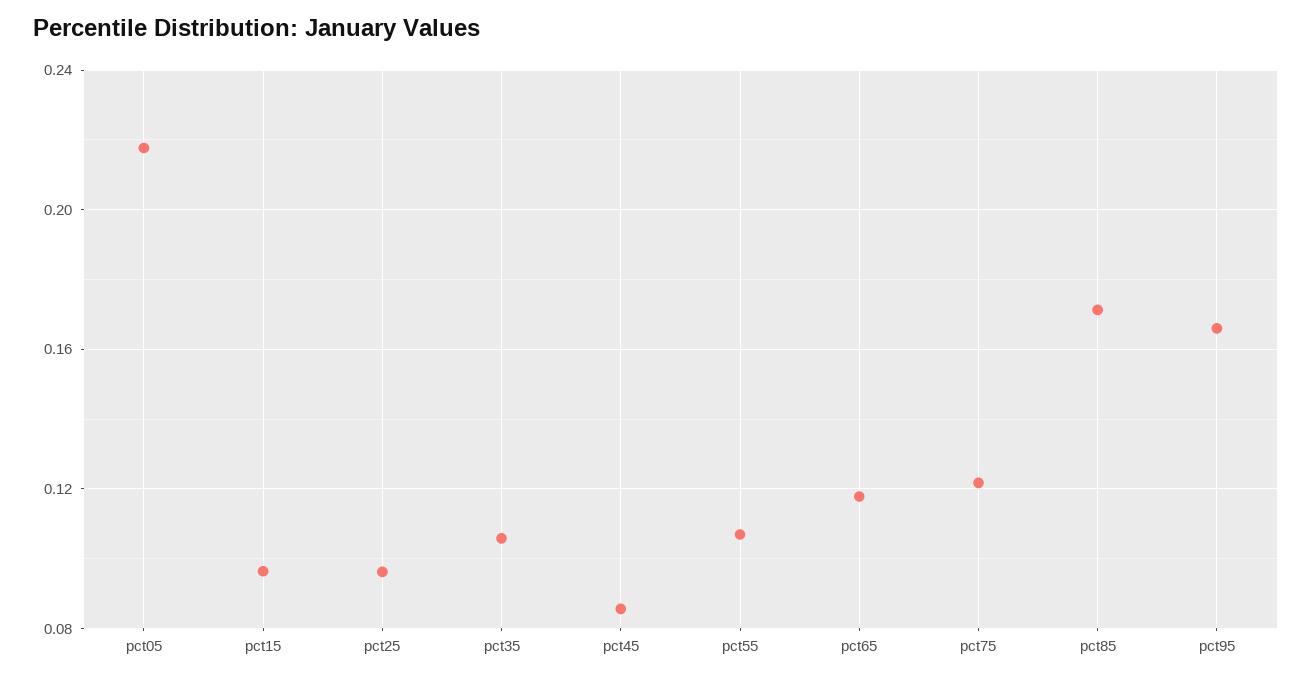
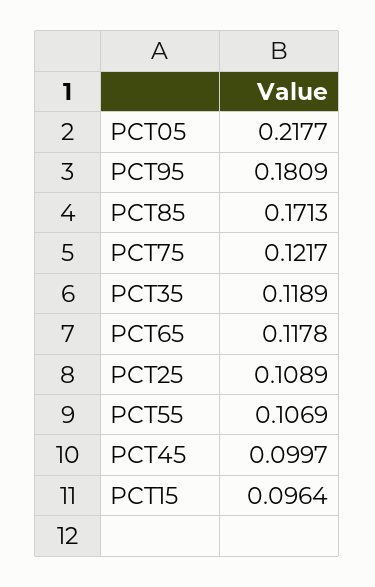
pct25: 0.095 -> 0.1089
pct35: 0.105 -> 0.1189
pct45: 0.085 -> 0.0997
pct95: 0.165 -> 0.1809

